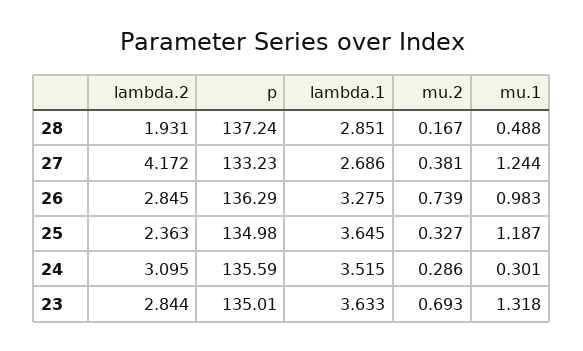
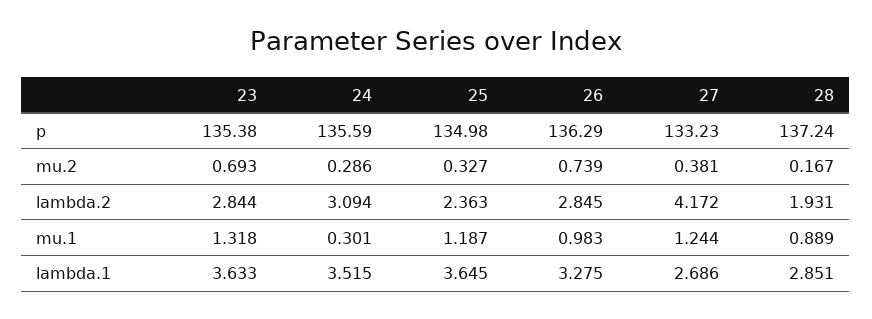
mu.1, 28: 0.488 -> 0.889
lambda.2, 24: 3.095 -> 3.094
p, 23: 135.01 -> 135.38

